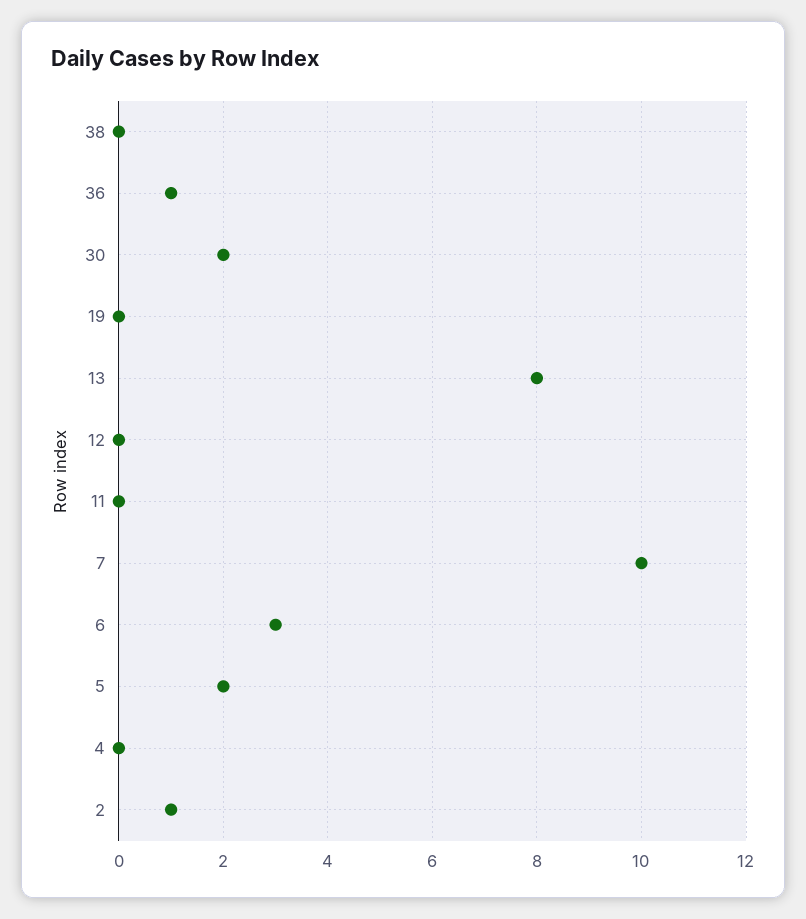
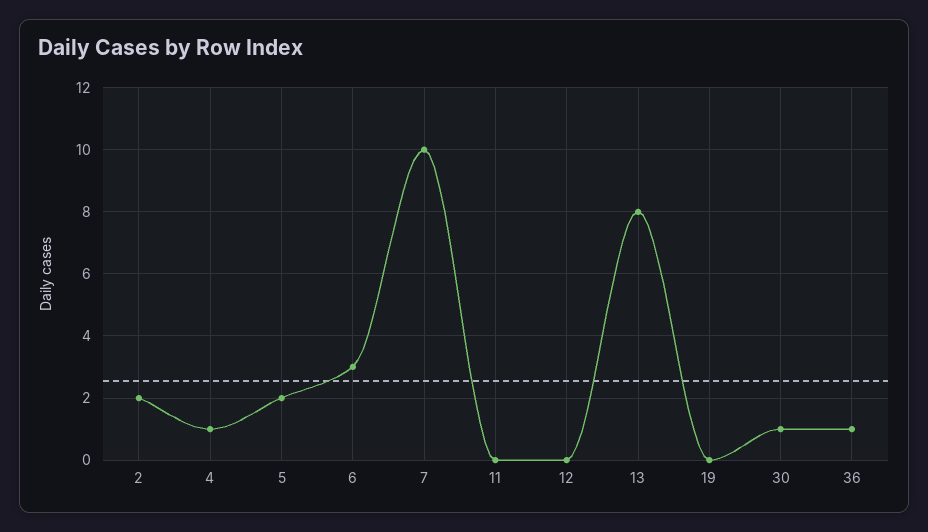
38: 0 -> none
30: 2 -> 1
4: 0 -> 1
2: 1 -> 2

